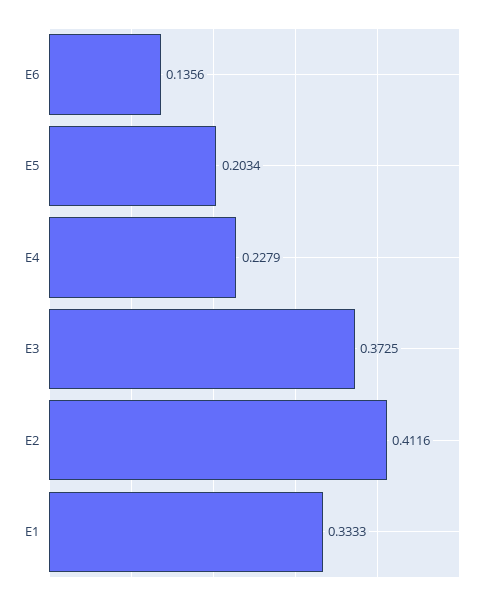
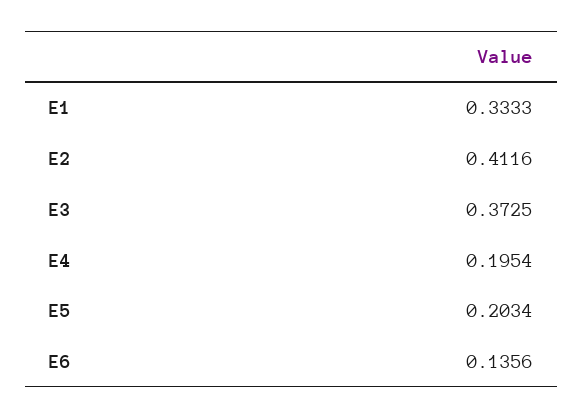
E4: 0.2279 -> 0.1954

